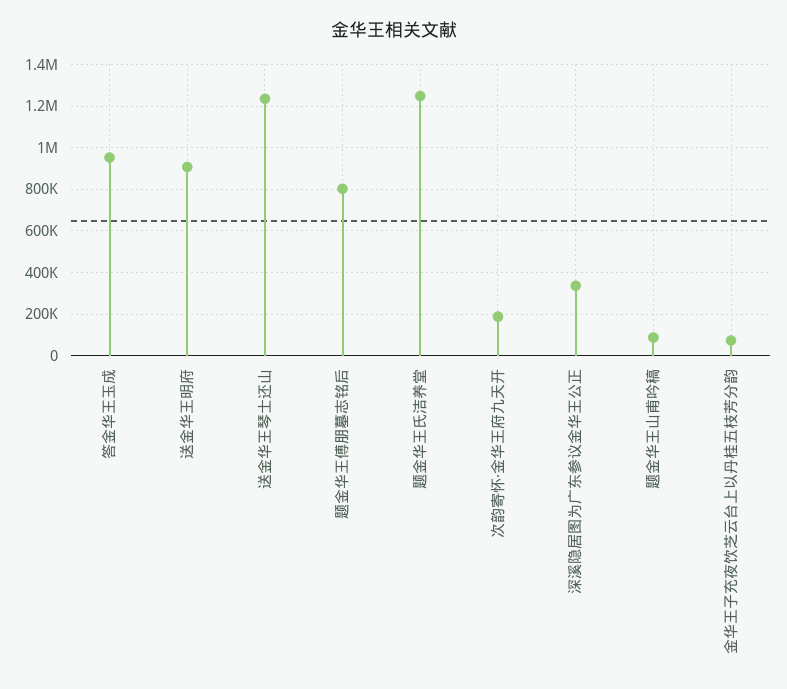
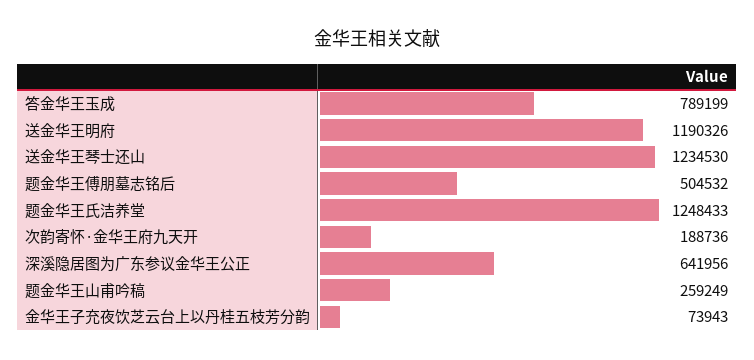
答金华王玉成: 950000 -> 789199
送金华王明府: 900000 -> 1190326
题金华王傅朋墓志铭后: 800000 -> 504532
深溪隐居图为广东参议金华王公正: 350000 -> 641956
题金华王山甫吟稿: 100000 -> 259249

